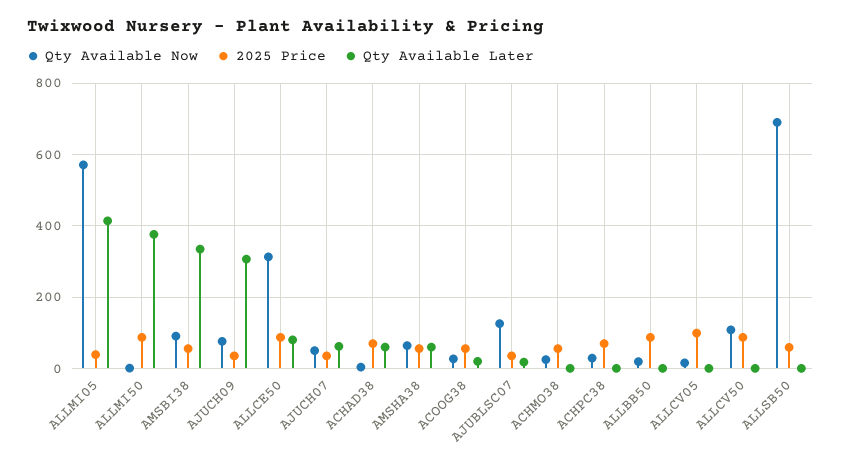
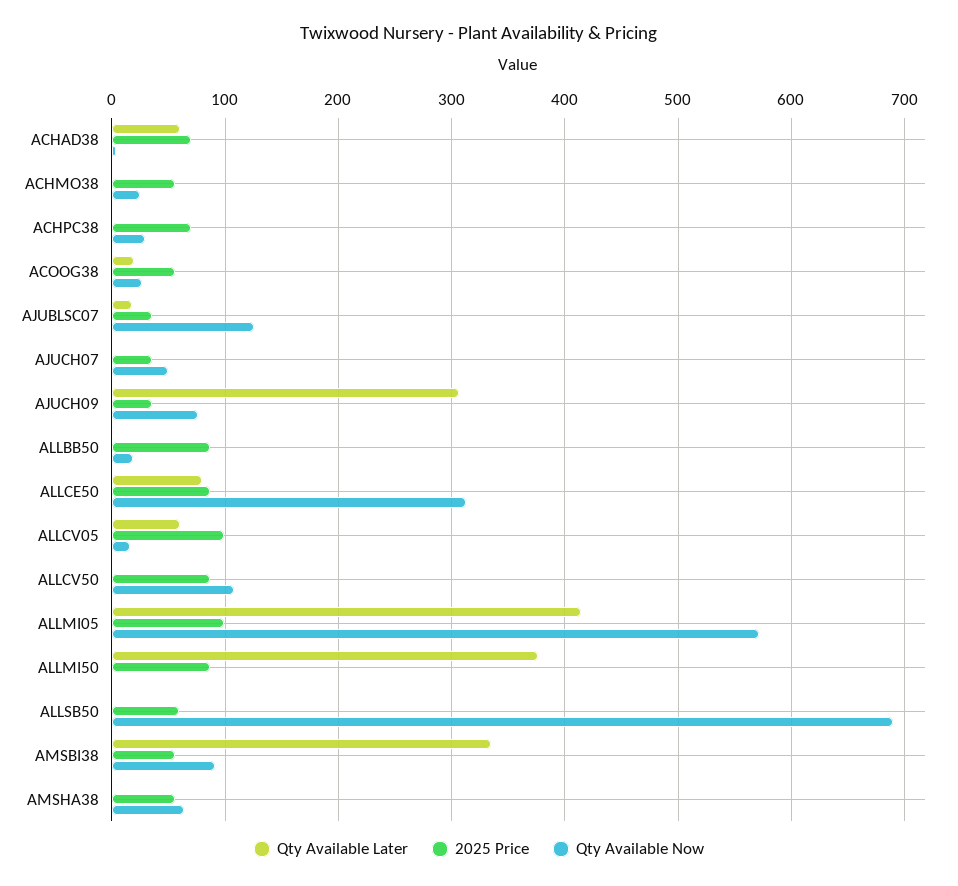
2025 Price, ALLMI05: 40 -> 100
Qty Available Later, AJUCH07: 60 -> 0
Qty Available Later, AMSHA38: 60 -> 0
Qty Available Later, ALLCV05: 0 -> 60

